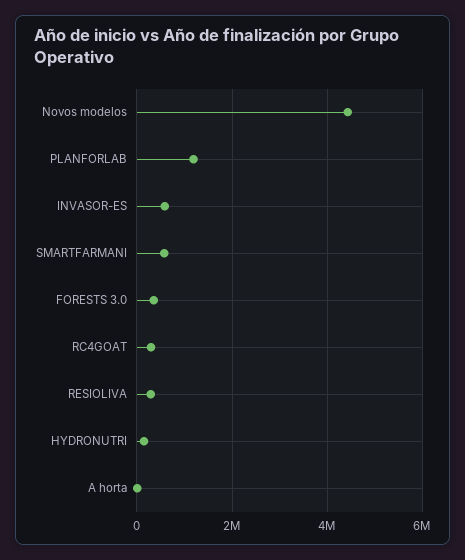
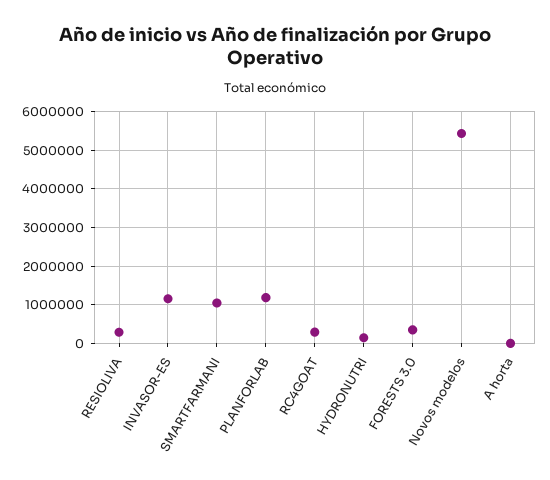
Novos modelos: 4400000 -> 5400000
INVASOR-ES: 600000 -> 1200000
SMARTFARMANI: 600000 -> 1000000

